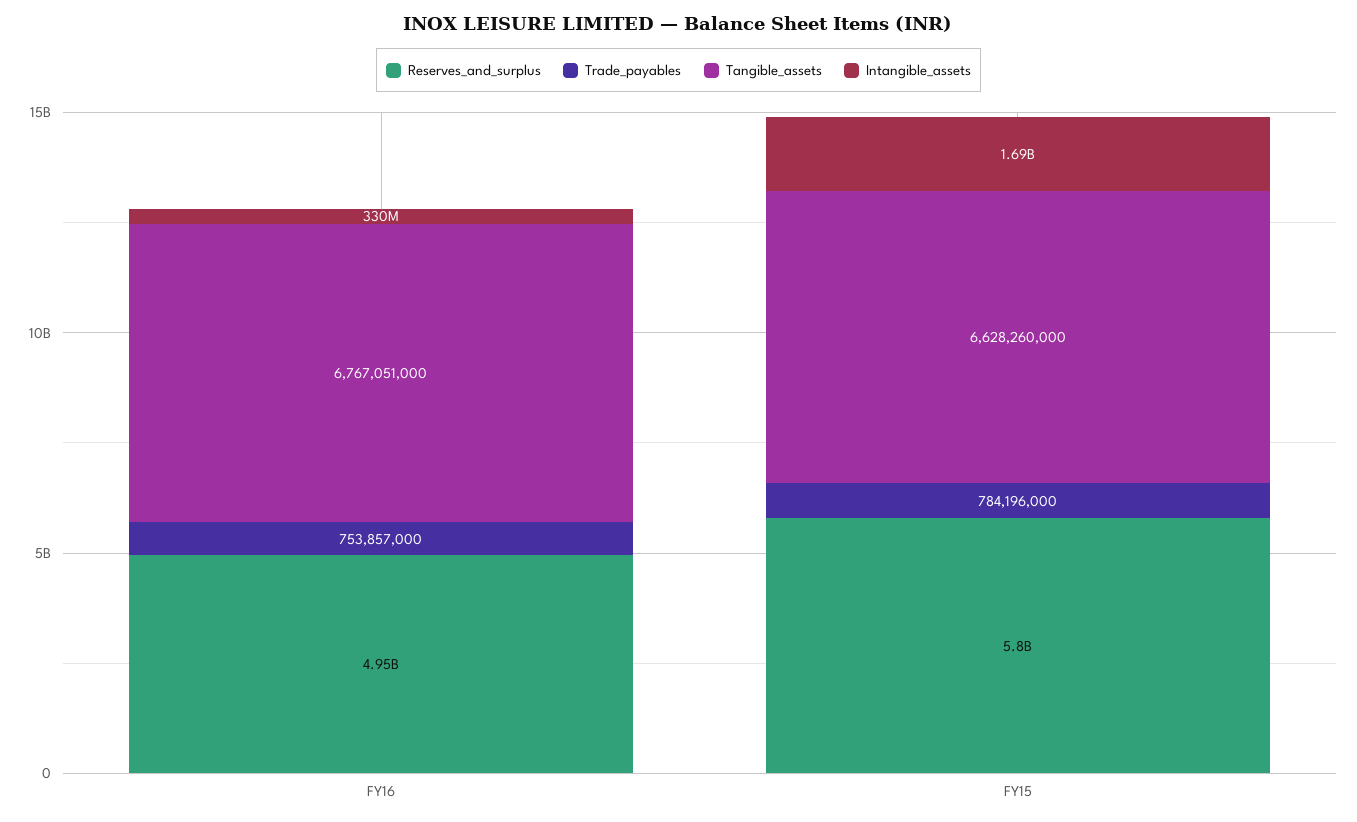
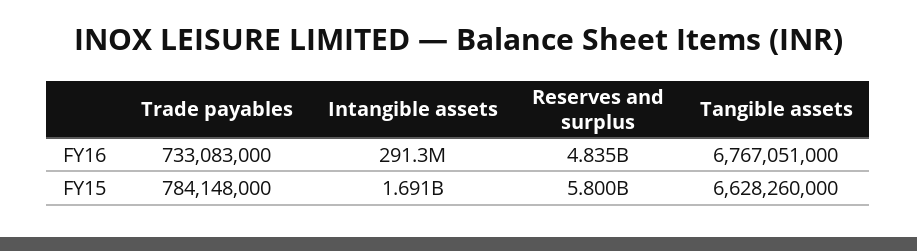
Reserves_and_surplus, FY16: 4950000000 -> 4835000000
Trade_payables, FY16: 753857000 -> 733083000
Intangible_assets, FY16: 330000000 -> 291300000
Trade_payables, FY15: 784196000 -> 784148000

